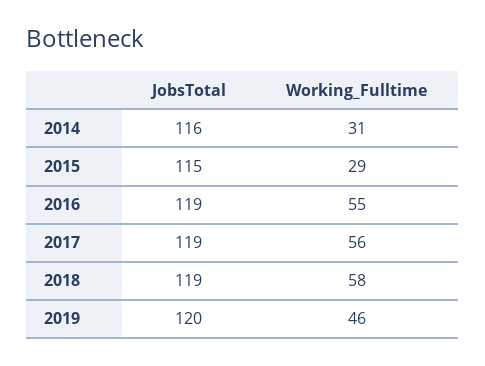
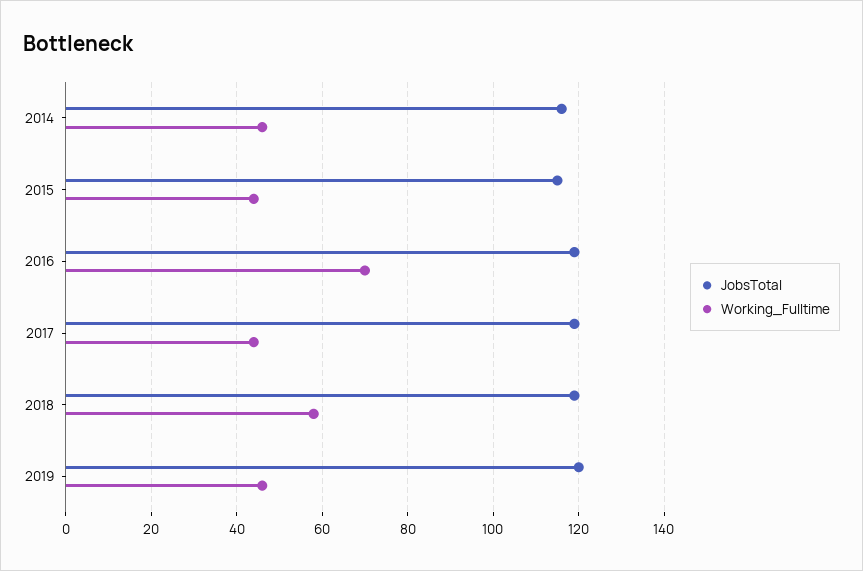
Working_Fulltime, 2014: 31 -> 45
Working_Fulltime, 2015: 29 -> 45
Working_Fulltime, 2016: 55 -> 70
Working_Fulltime, 2017: 56 -> 45

